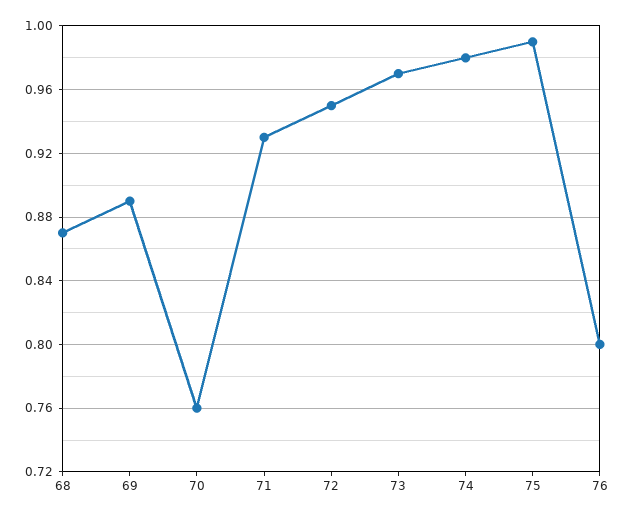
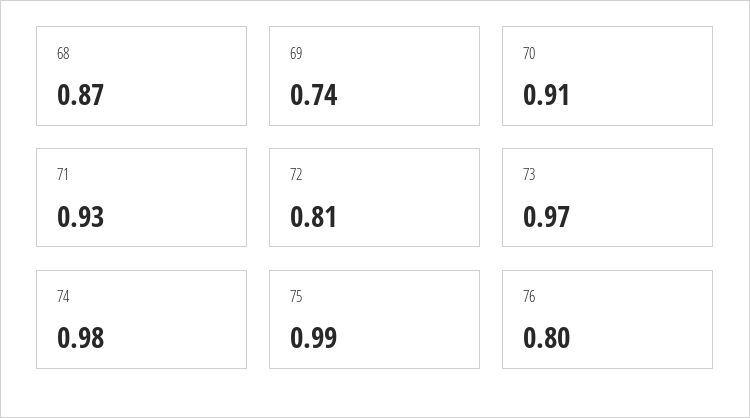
69: 0.89 -> 0.74
70: 0.76 -> 0.91
72: 0.95 -> 0.81

